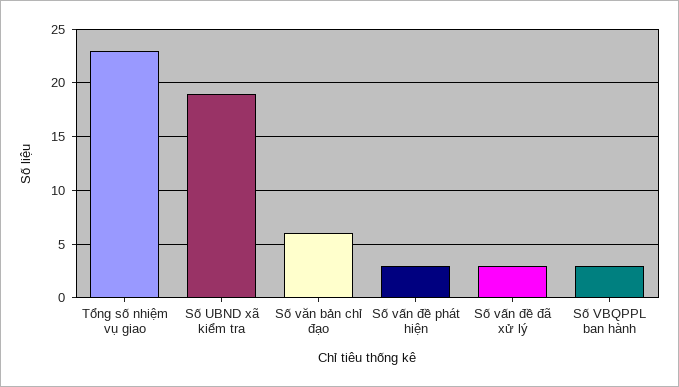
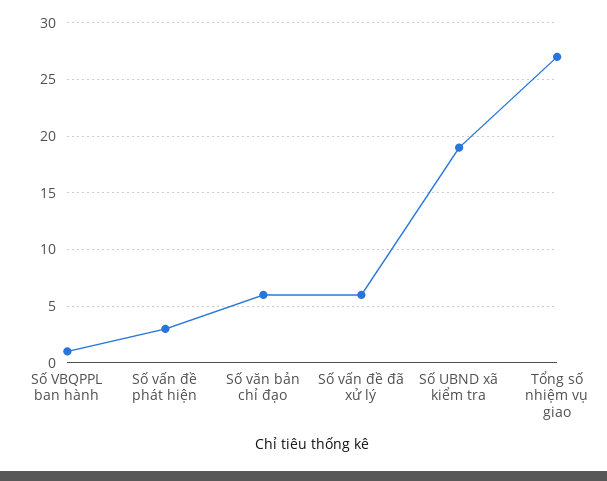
Tổng số nhiệm vụ giao: 23 -> 27
Số vấn đề đã xử lý: 3 -> 6
Số VBQPPL ban hành: 3 -> 1

